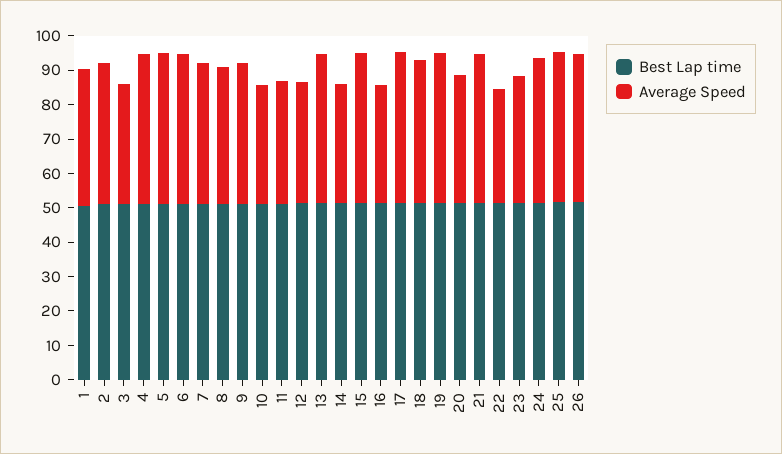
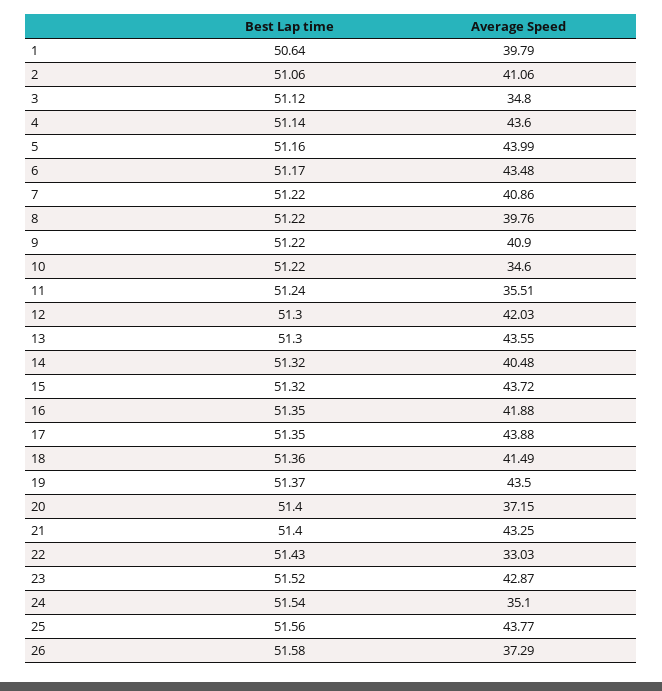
Average Speed, 12: 35 -> 42.03
Average Speed, 14: 35 -> 40.48
Average Speed, 16: 35 -> 41.88
Average Speed, 23: 37.5 -> 42.87
Average Speed, 24: 42.5 -> 35.1
Average Speed, 26: 42.5 -> 37.29

